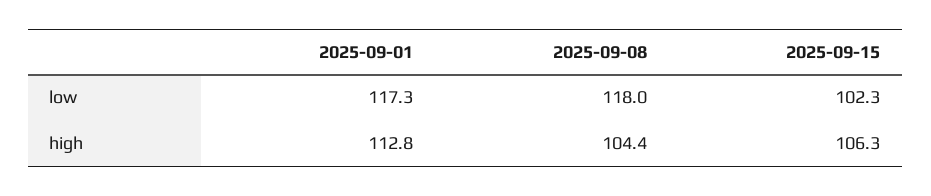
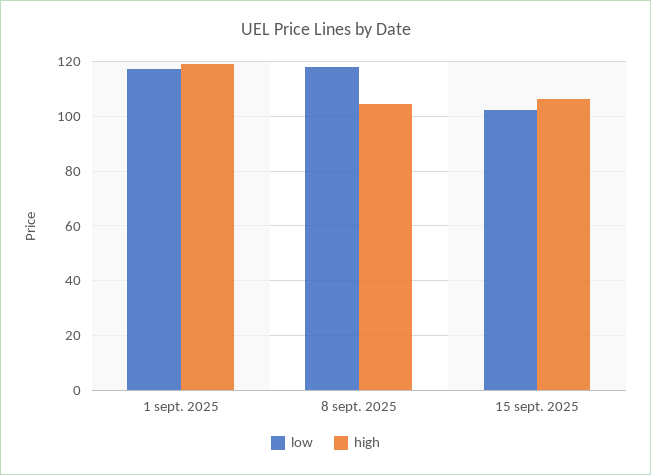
high, 2025-09-01: 112.8 -> 120

